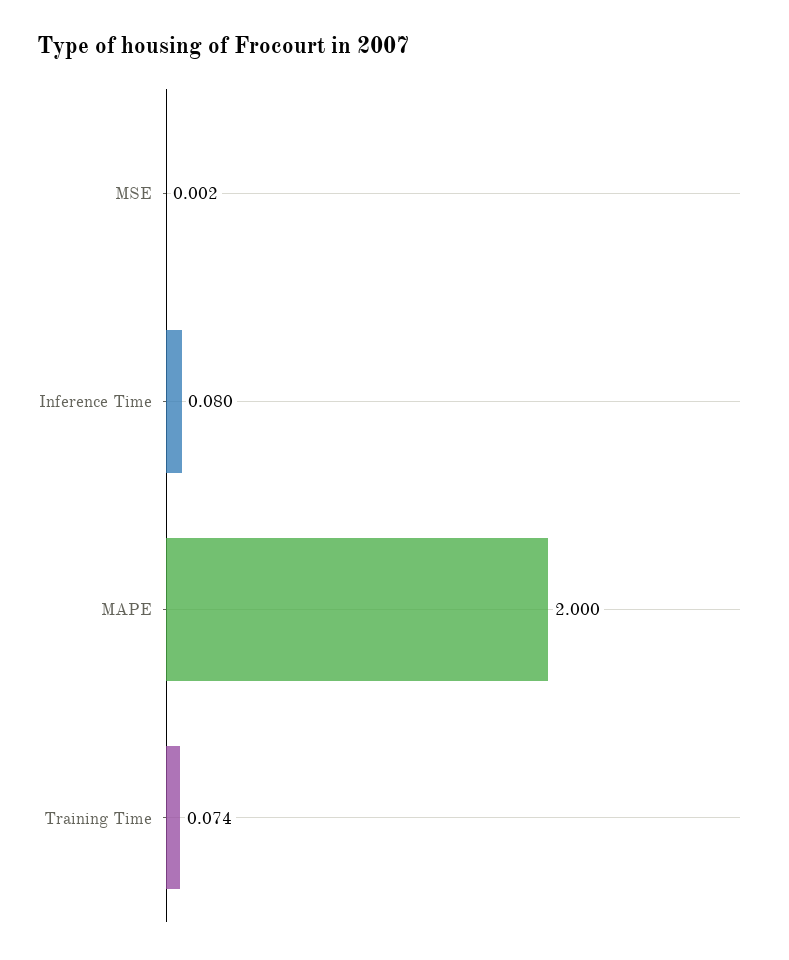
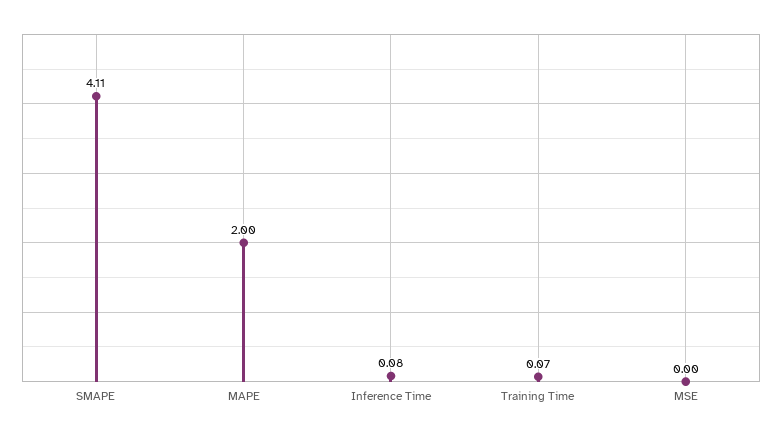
SMAPE: none -> 4.11

